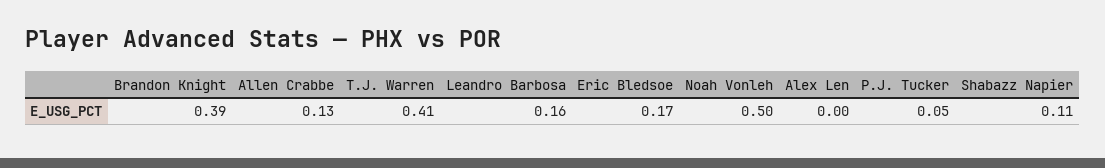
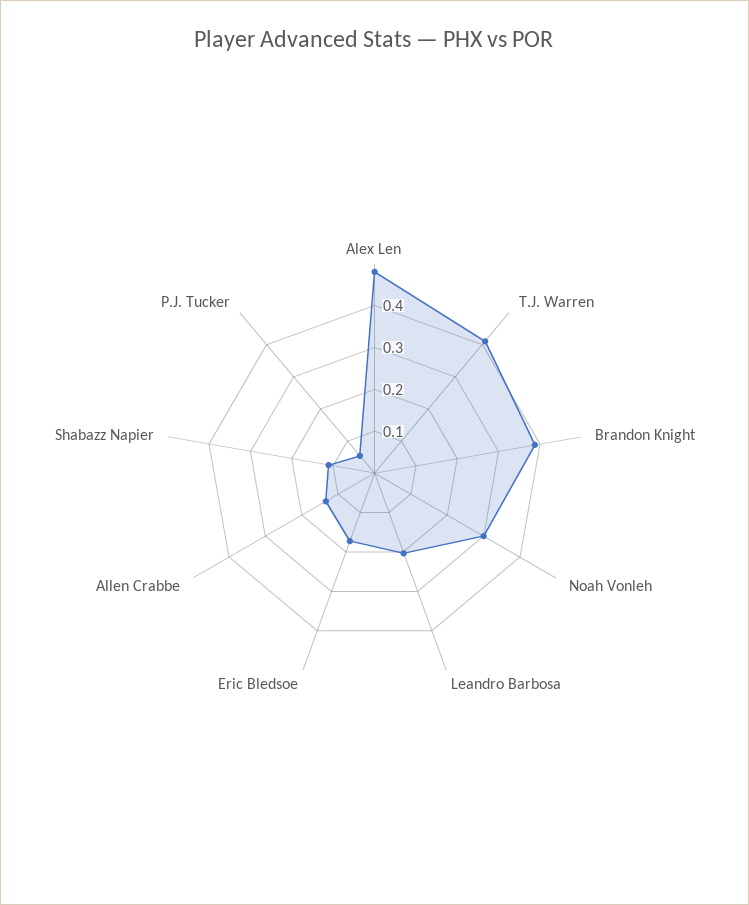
Leandro Barbosa: 0.16 -> 0.2
Noah Vonleh: 0.5 -> 0.3
Alex Len: 0 -> 0.48

